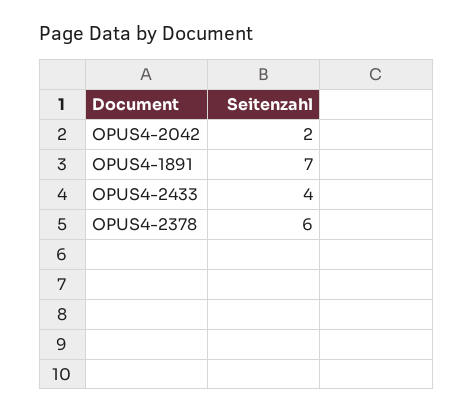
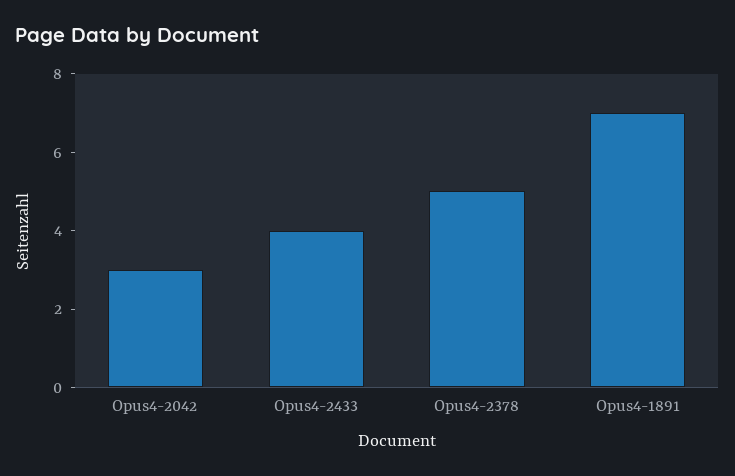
OPUS4-2042: 2 -> 3
OPUS4-2378: 6 -> 5

